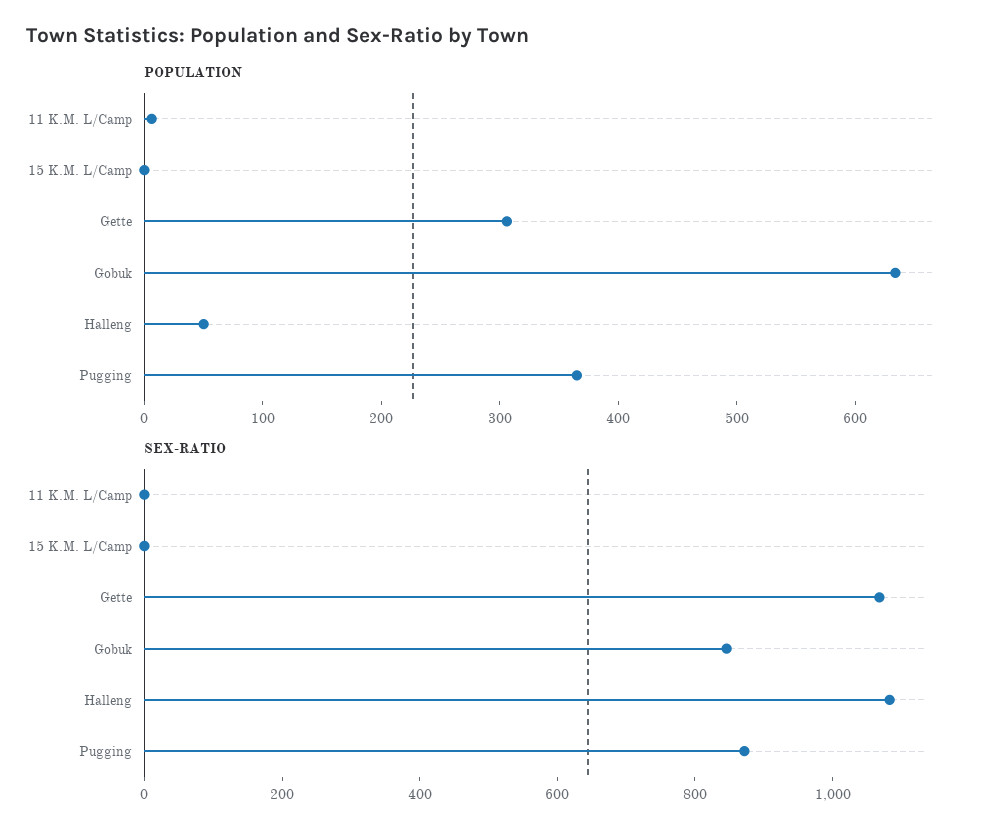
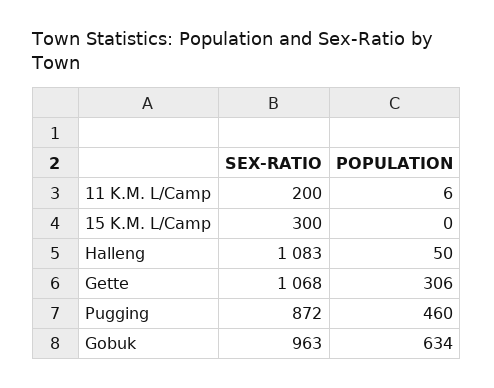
POPULATION, Pugging: 360 -> 460
SEX-RATIO, 11 K.M. L/Camp: 0 -> 200
SEX-RATIO, 15 K.M. L/Camp: 0 -> 300
SEX-RATIO, Gobuk: 850 -> 963

